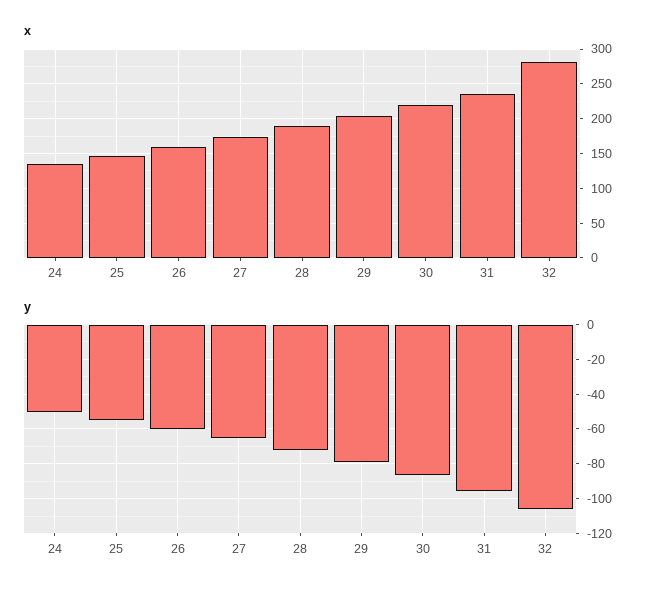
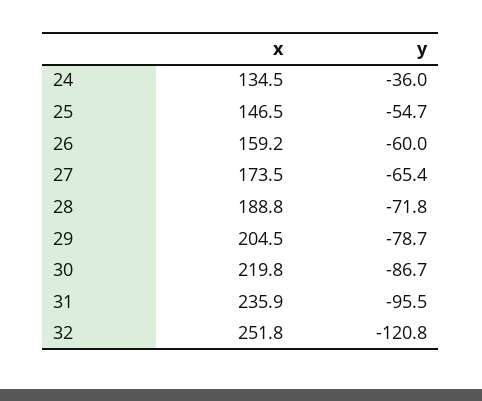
x, 32: 280 -> 251.8
y, 24: -50 -> -36
y, 32: -105 -> -120.8

